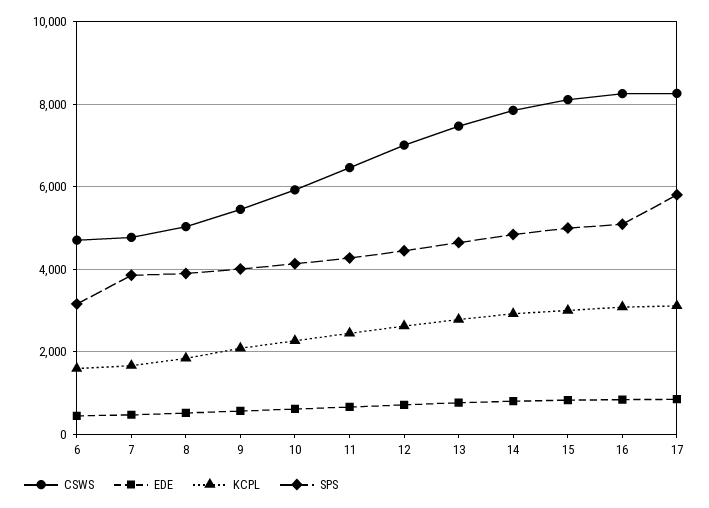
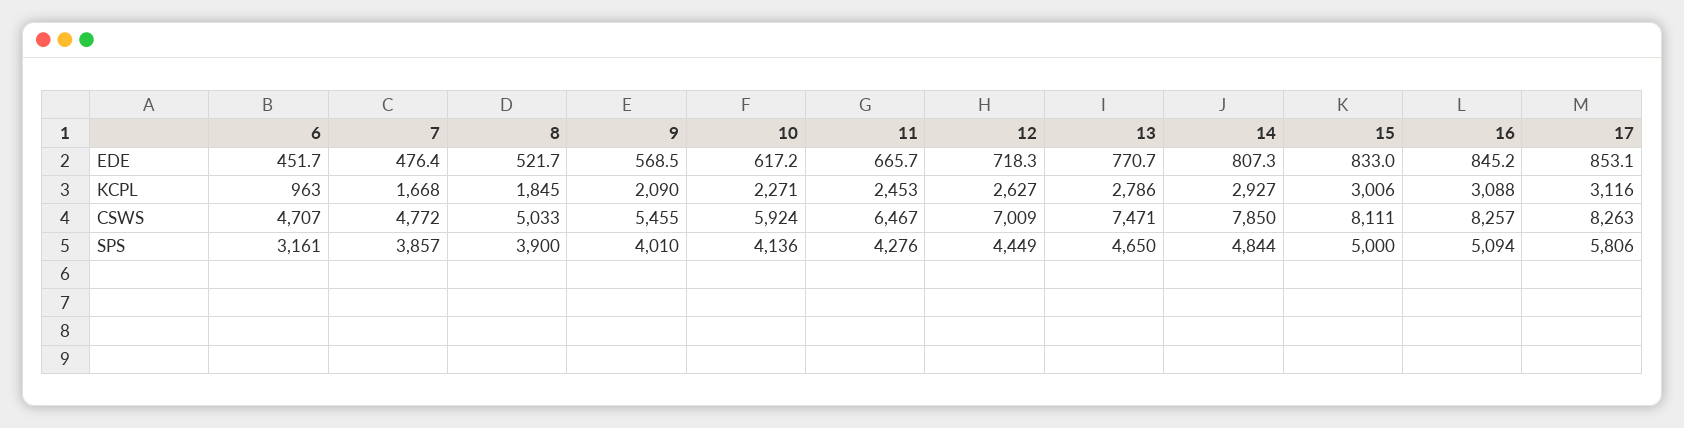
KCPL, 6: 1600 -> 963

